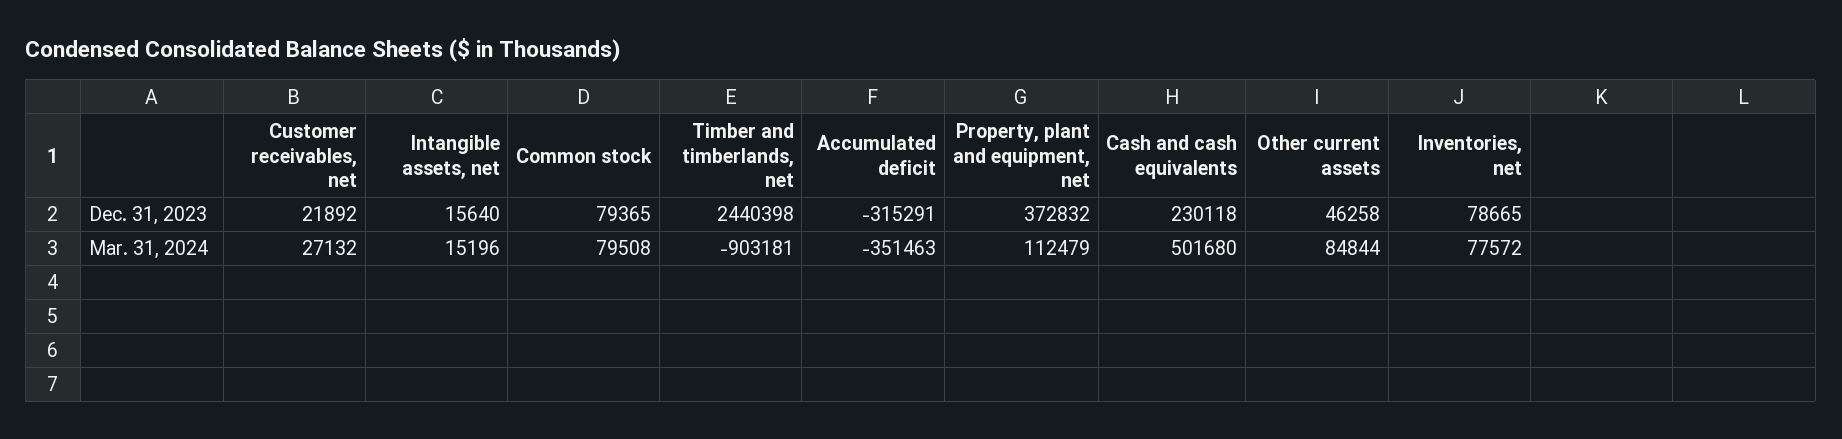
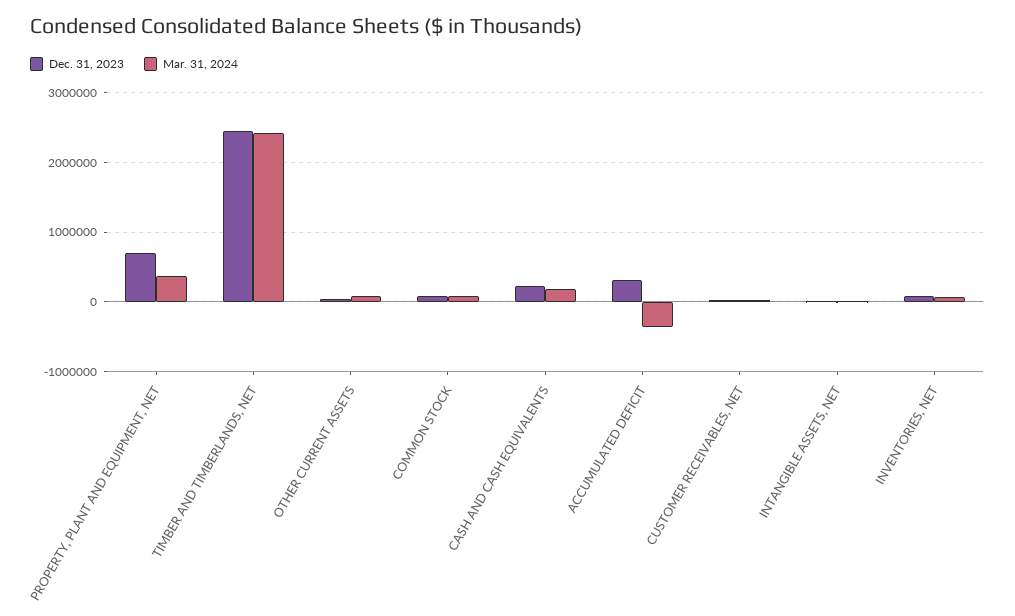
Dec. 31, 2023, Accumulated deficit: -315291 -> 300000
Dec. 31, 2023, Property, plant and equipment, net: 372832 -> 700000
Mar. 31, 2024, Timber and timberlands, net: -903181 -> 2400000
Mar. 31, 2024, Property, plant and equipment, net: 112479 -> 400000
Mar. 31, 2024, Cash and cash equivalents: 501680 -> 200000

